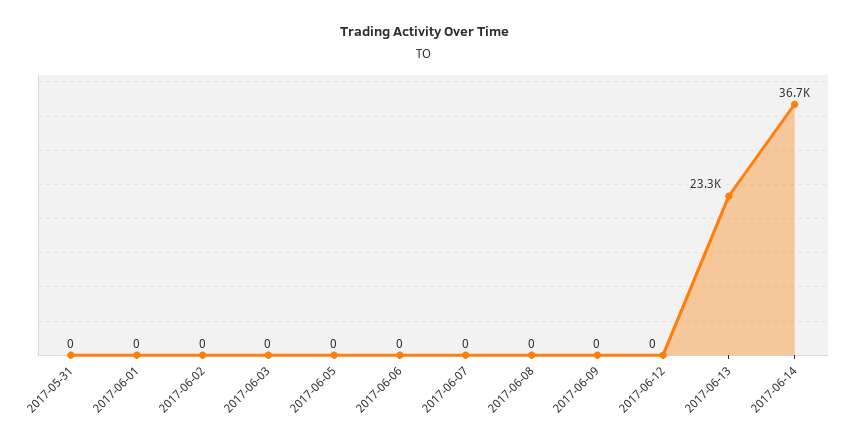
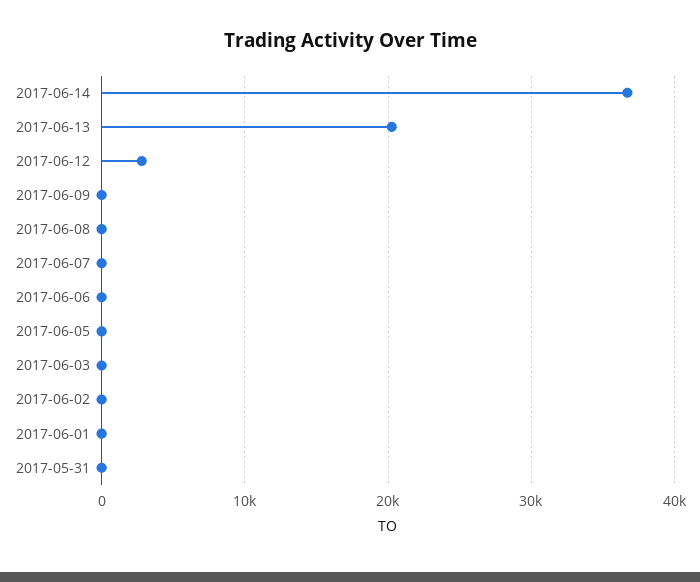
2017-06-12: 0 -> 3000
2017-06-13: 23300 -> 20000

